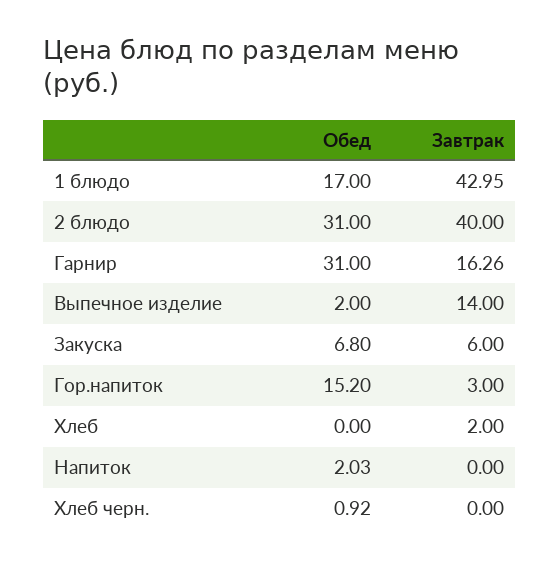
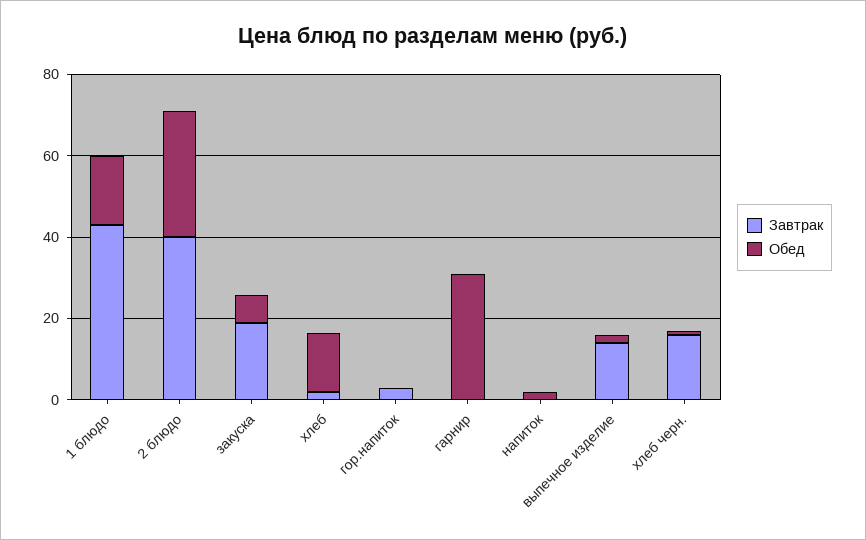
Завтрак, Гарнир: 16.26 -> 0
Завтрак, Закуска: 6 -> 20
Обед, Гор.напиток: 15.2 -> 0
Обед, Хлеб: 0 -> 15
Завтрак, Хлеб черн.: 0 -> 15

